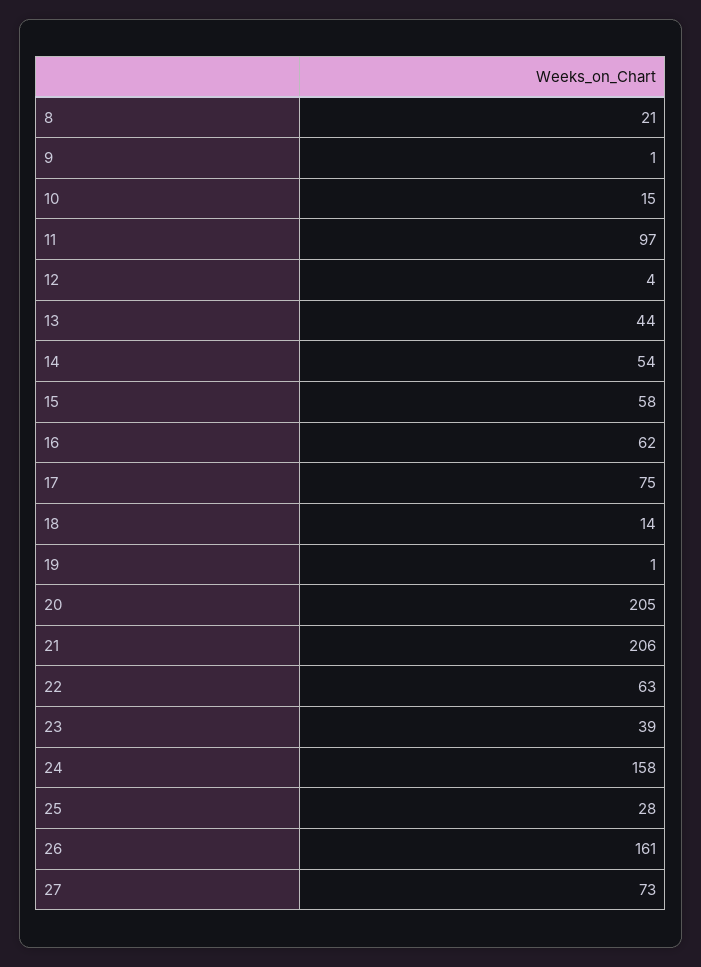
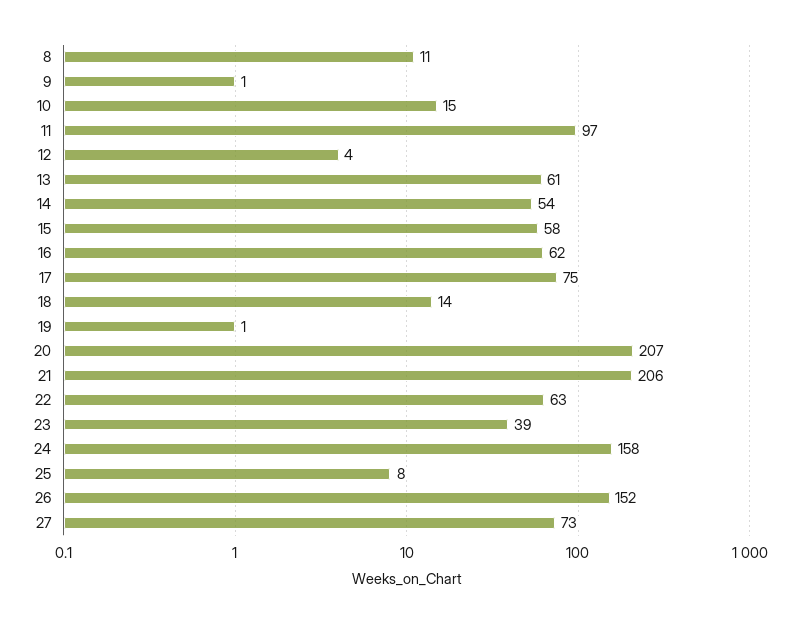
8: 21 -> 11
13: 44 -> 61
20: 205 -> 207
25: 28 -> 8
26: 161 -> 152

